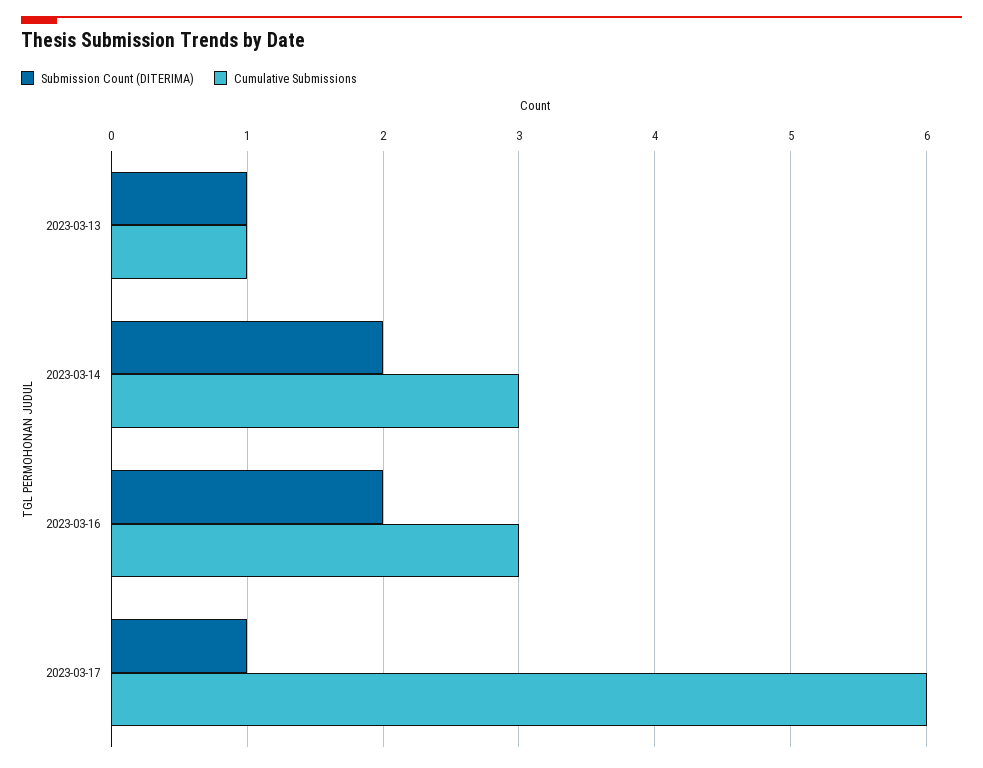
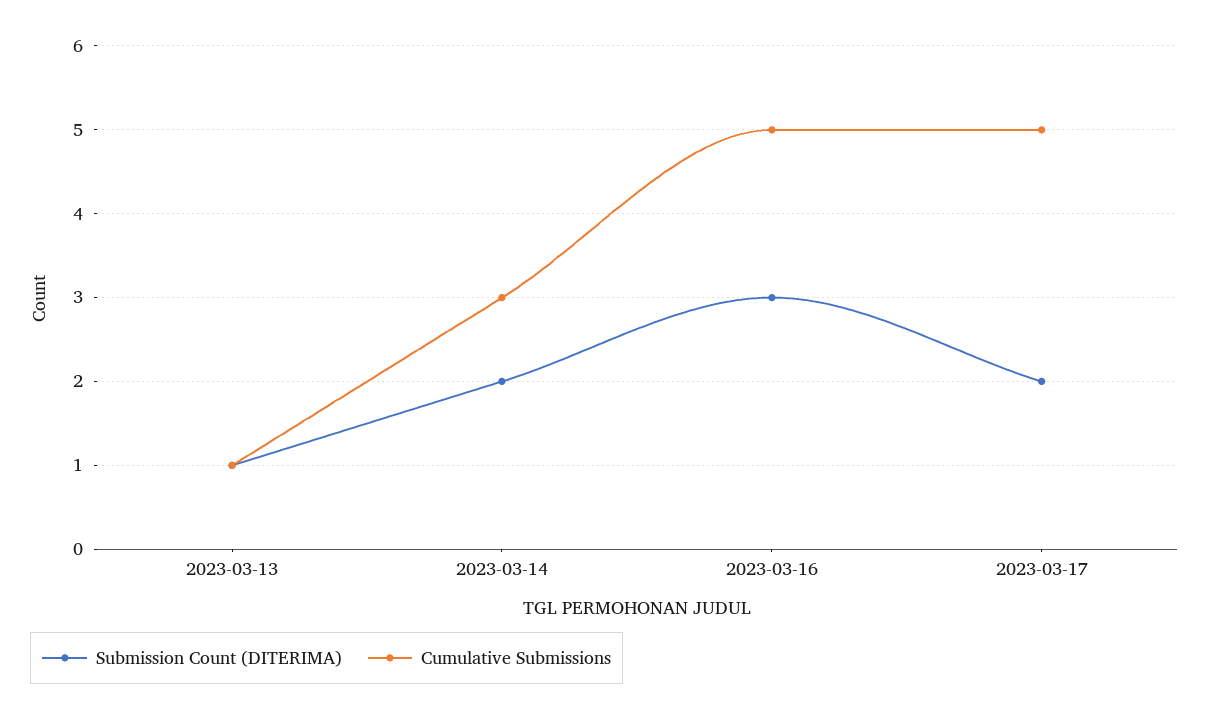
Submission Count (DITERIMA), 2023-03-16: 2 -> 3
Cumulative Submissions, 2023-03-16: 3 -> 5
Submission Count (DITERIMA), 2023-03-17: 1 -> 2
Cumulative Submissions, 2023-03-17: 6 -> 5

